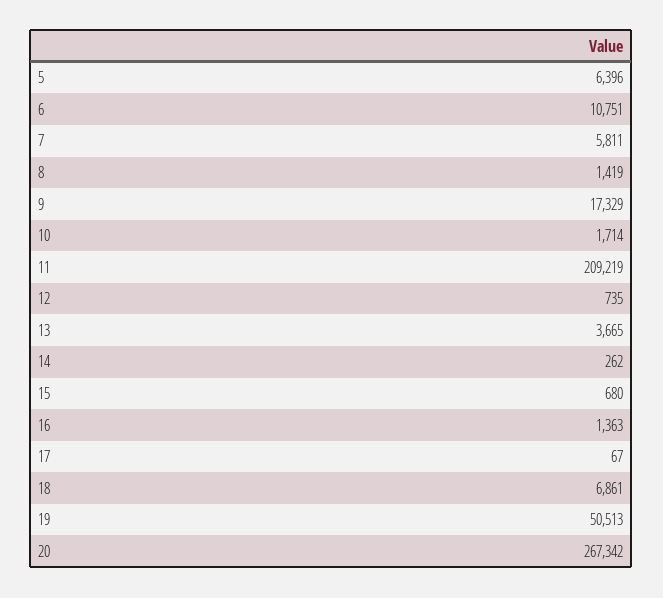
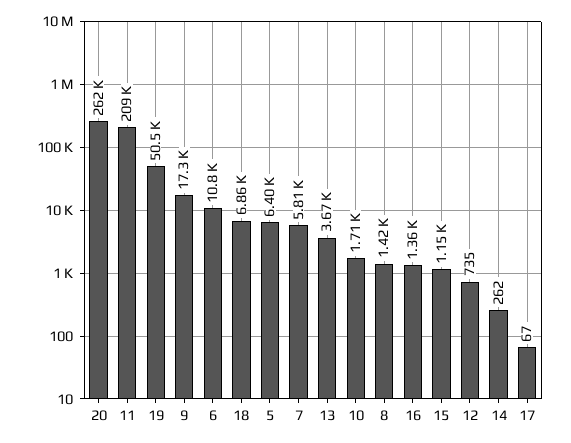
15: 680 -> 1150
20: 267342 -> 262000

